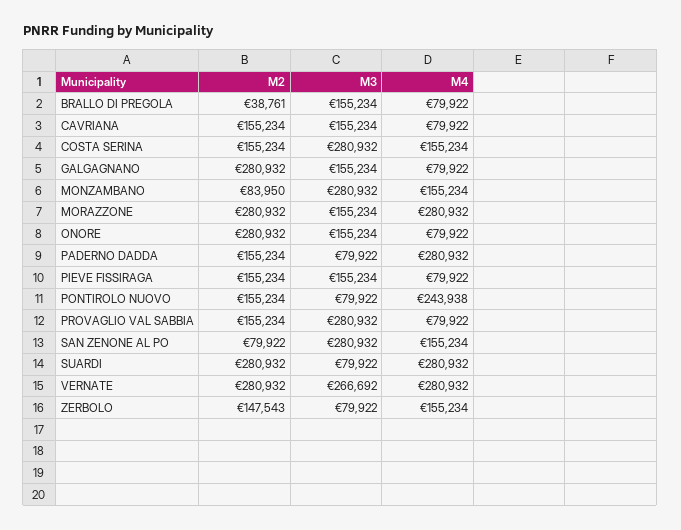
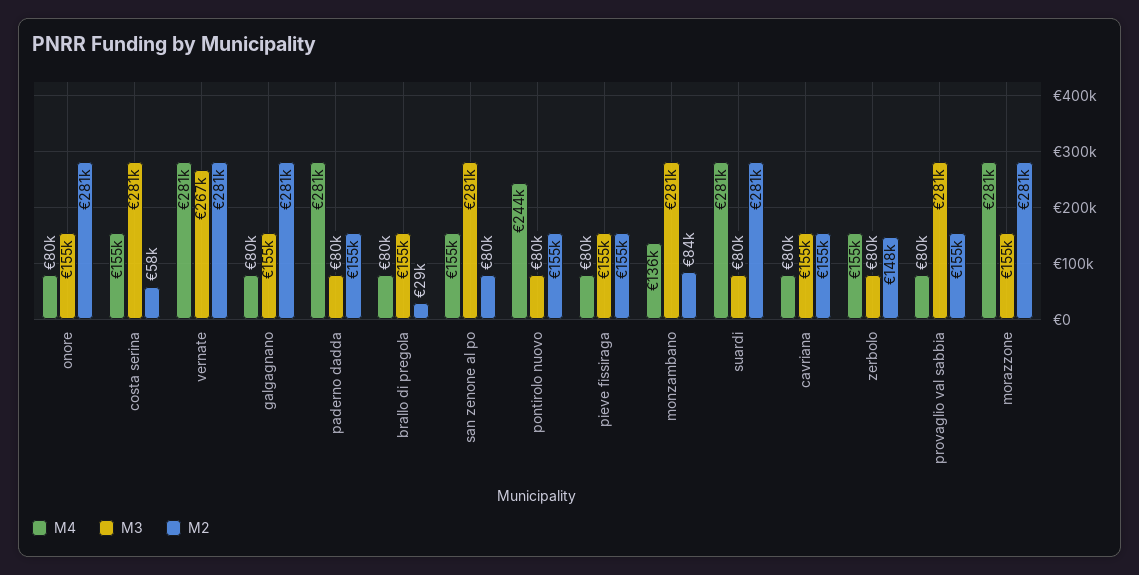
M2, BRALLO DI PREGOLA: 38761 -> 29000
M2, COSTA SERINA: 155234 -> 58000
M4, MONZAMBANO: 155234 -> 136000

